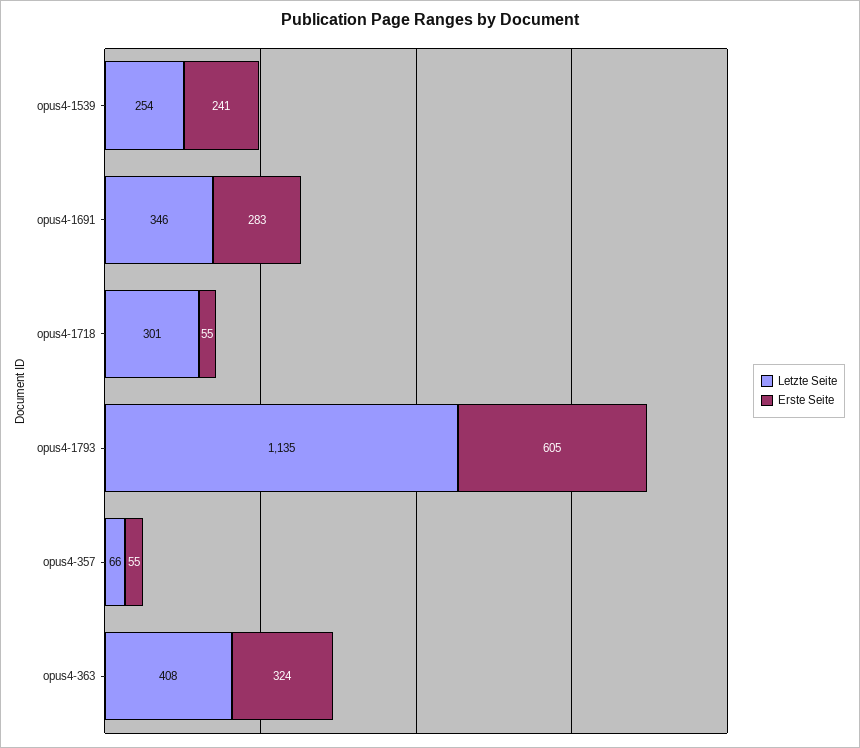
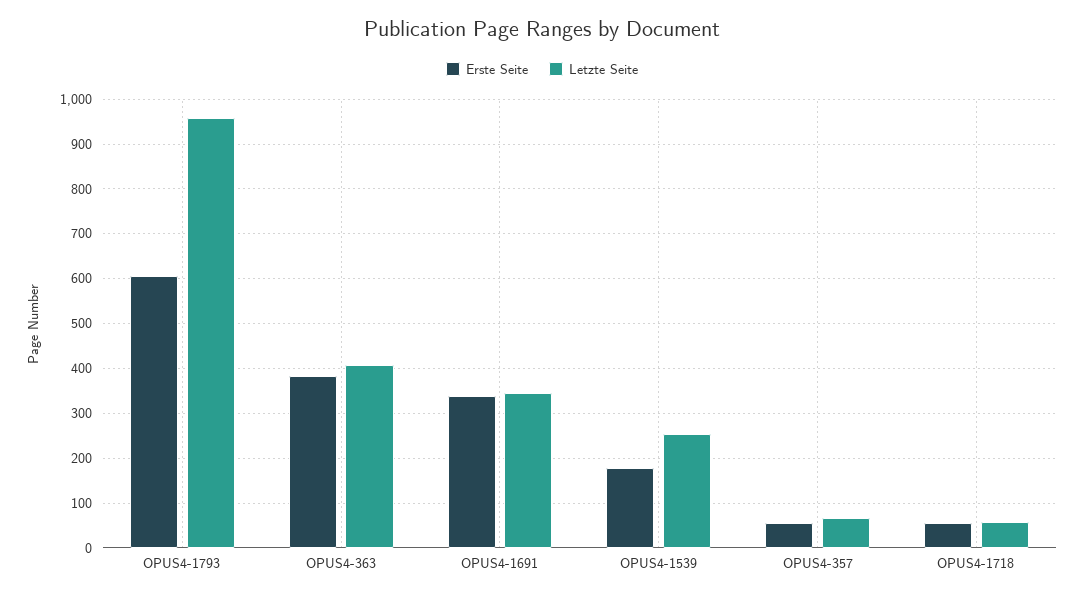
Erste Seite, opus4-1539: 241 -> 180
Erste Seite, opus4-1691: 283 -> 340
Letzte Seite, opus4-1718: 301 -> 60
Letzte Seite, opus4-1793: 1135 -> 960
Erste Seite, opus4-363: 324 -> 380

